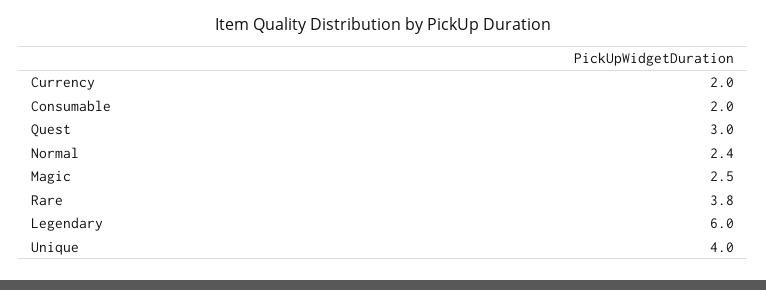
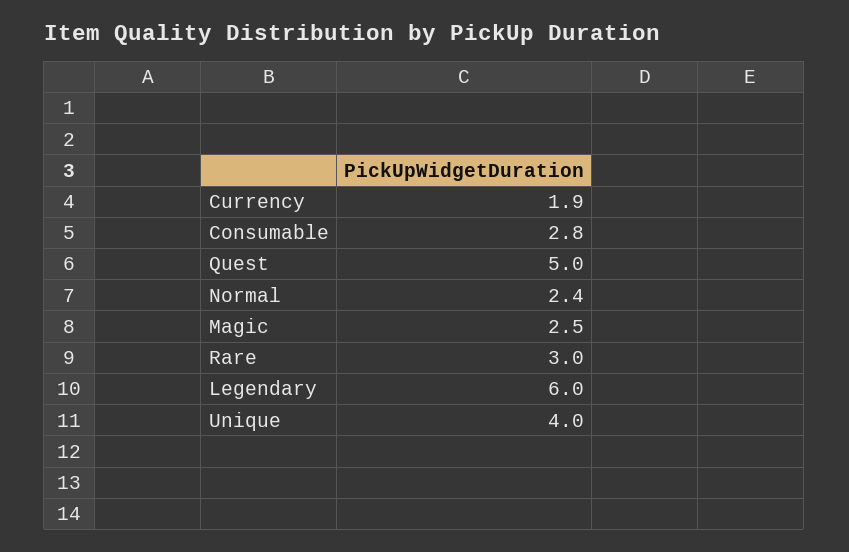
Currency: 2 -> 1.9
Consumable: 2 -> 2.8
Quest: 3 -> 5
Rare: 3.8 -> 3

